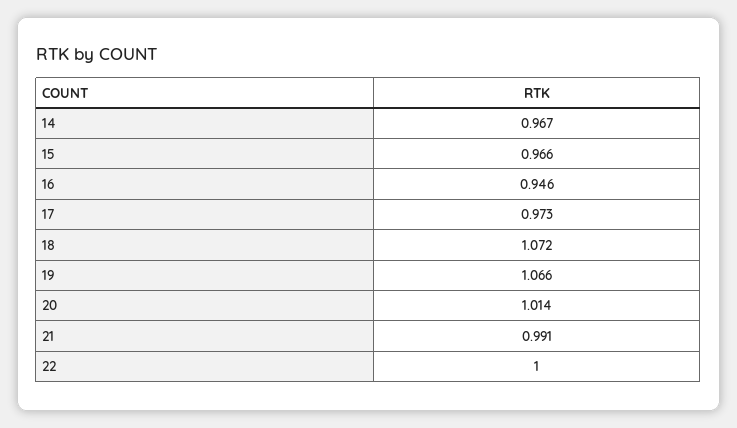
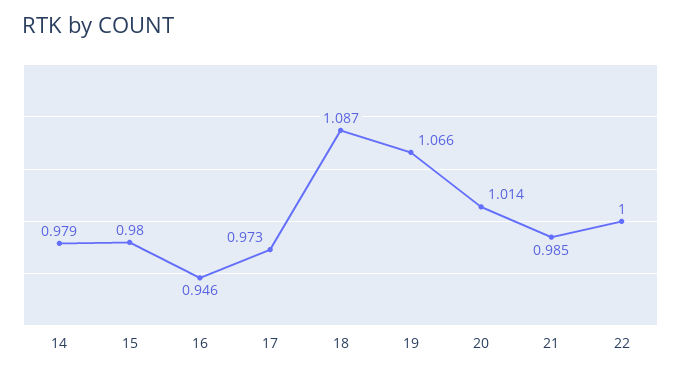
14: 0.967 -> 0.979
15: 0.966 -> 0.98
18: 1.072 -> 1.087
21: 0.991 -> 0.985

